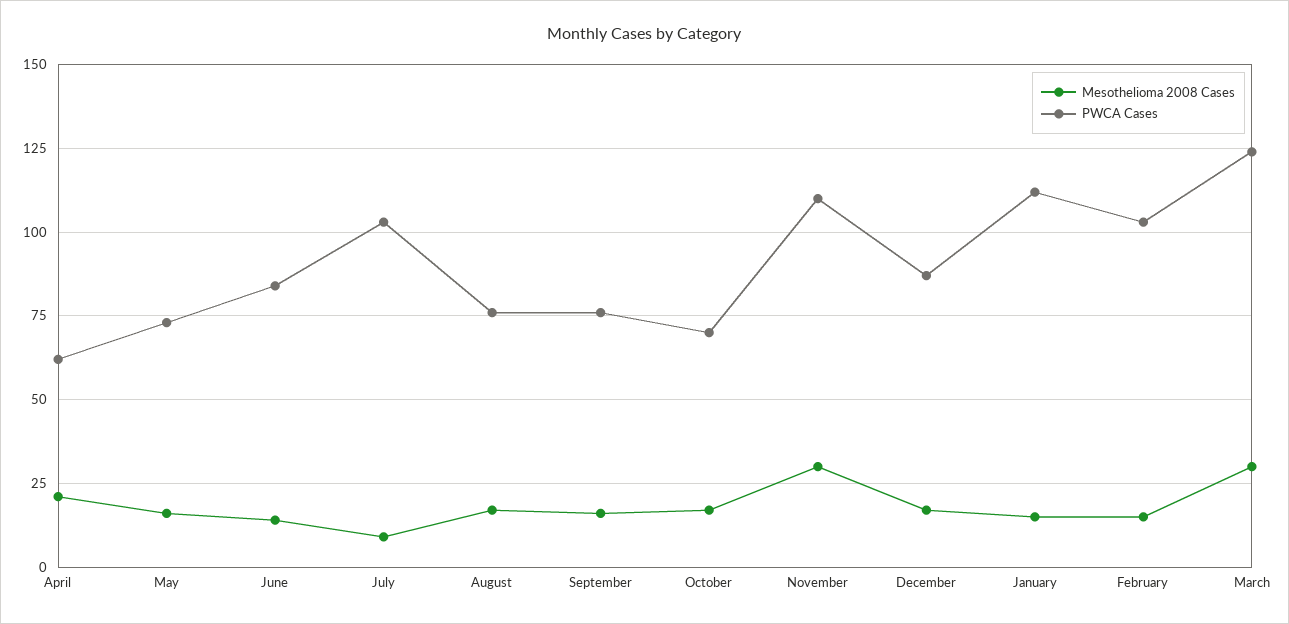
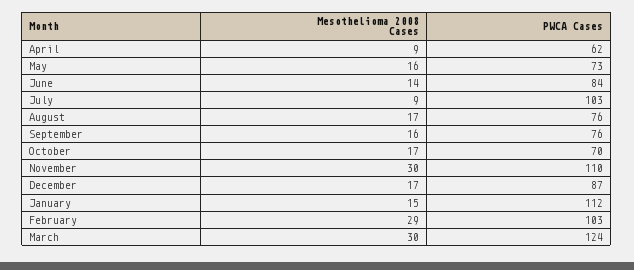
Mesothelioma 2008 Cases, April: 20 -> 9
Mesothelioma 2008 Cases, February: 15 -> 29

